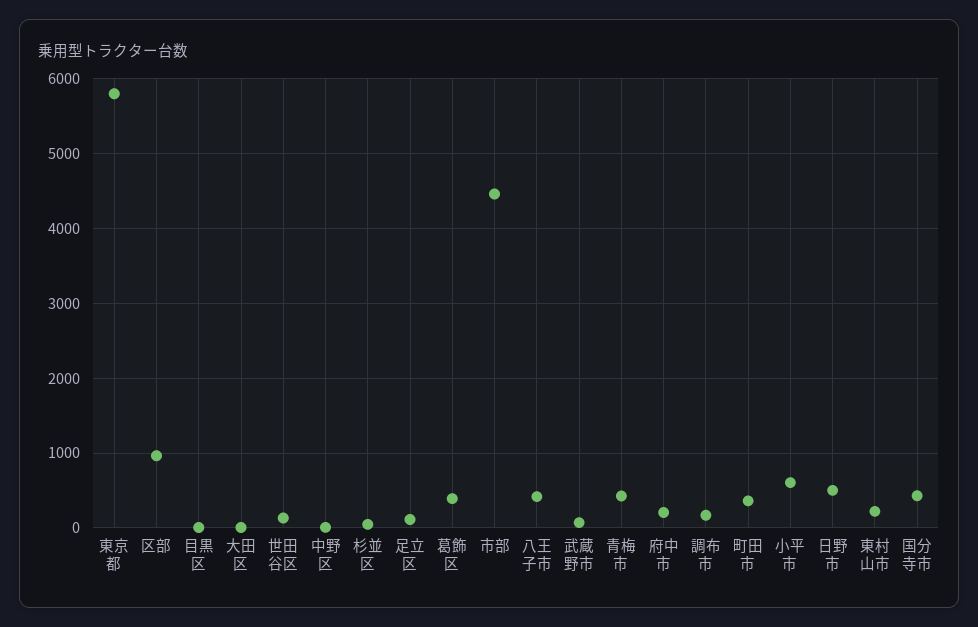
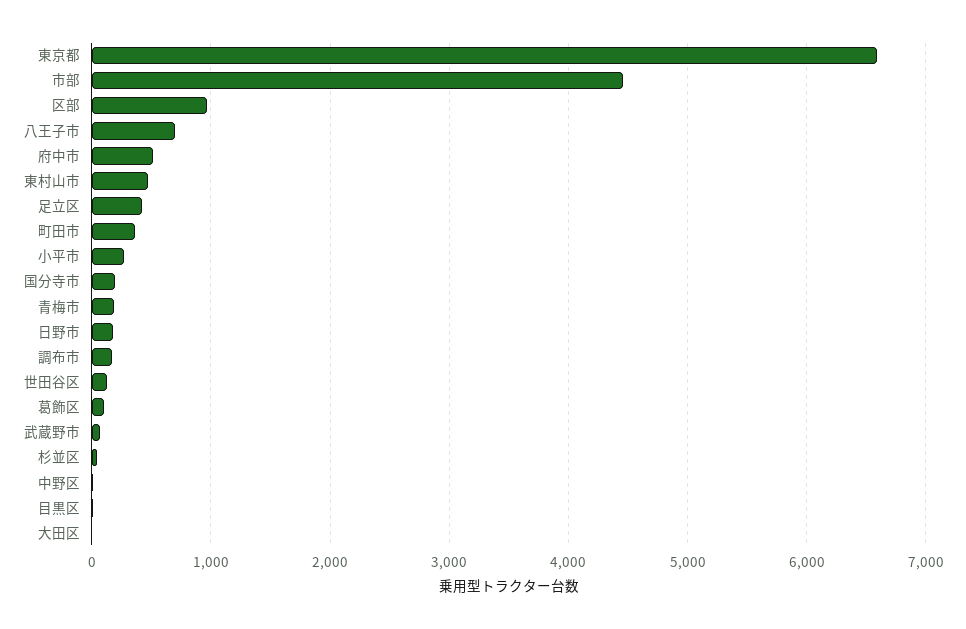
東京都: 5800 -> 6600
足立区: 100 -> 400
葛飾区: 400 -> 100
八王子市: 400 -> 700
青梅市: 400 -> 200
府中市: 200 -> 500
小平市: 600 -> 300
日野市: 500 -> 200
東村山市: 200 -> 500
国分寺市: 400 -> 200

